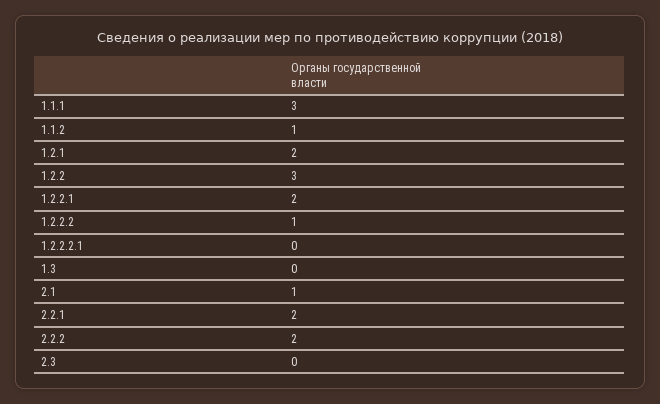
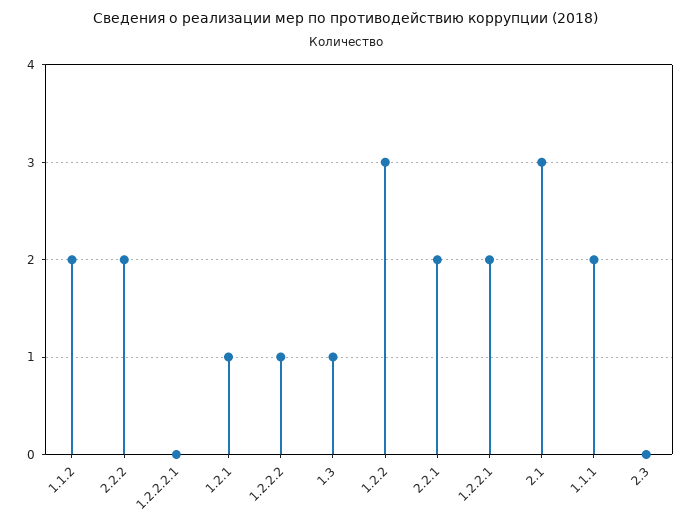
1.1.1: 3 -> 2
1.1.2: 1 -> 2
1.2.1: 2 -> 1
1.3: 0 -> 1
2.1: 1 -> 3

